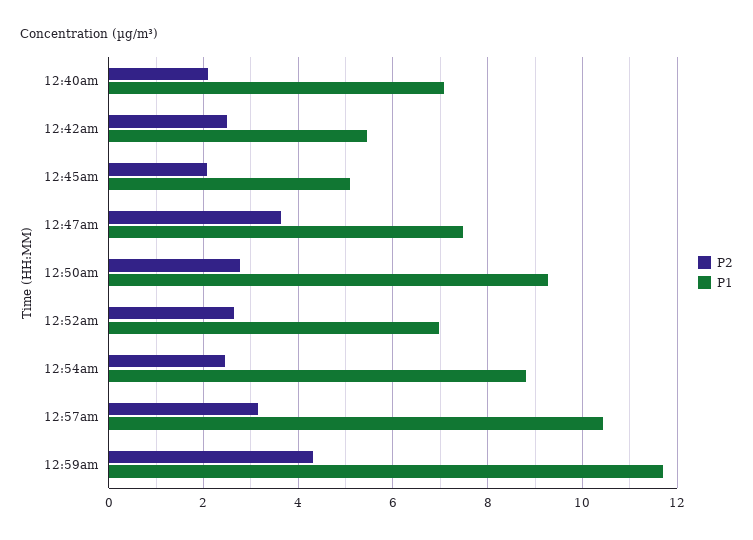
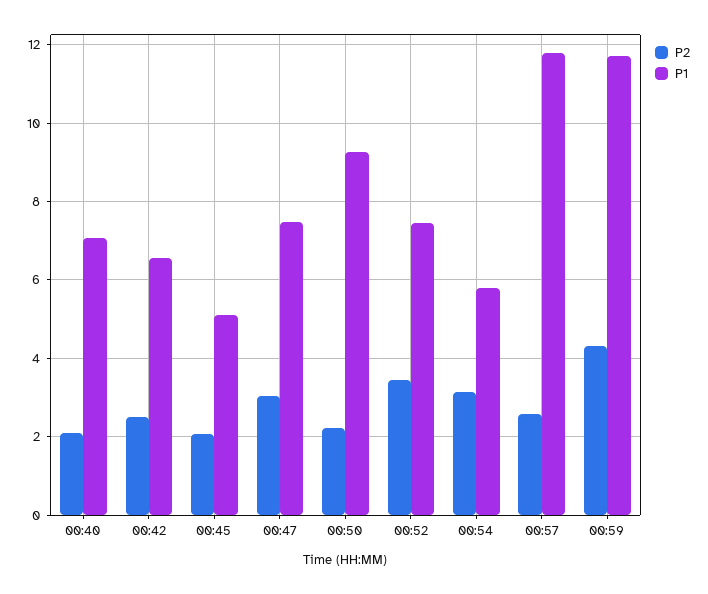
P1, 12:42am: 5.4 -> 6.6
P2, 12:47am: 3.6 -> 3
P2, 12:50am: 2.8 -> 2.2
P2, 12:52am: 2.6 -> 3.4
P1, 12:52am: 7 -> 7.4
P2, 12:54am: 2.4 -> 3.2
P1, 12:54am: 8.8 -> 5.8
P2, 12:57am: 3.2 -> 2.6
P1, 12:57am: 10.4 -> 11.8

